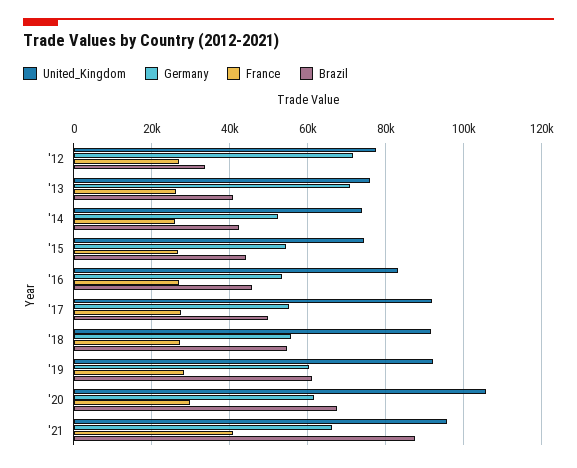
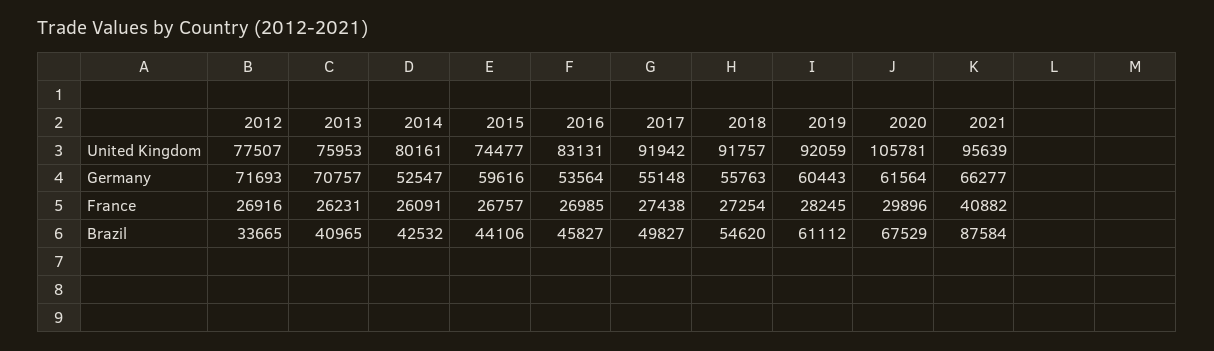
United_Kingdom, '14: 74000 -> 80161
Germany, '15: 54000 -> 59616

